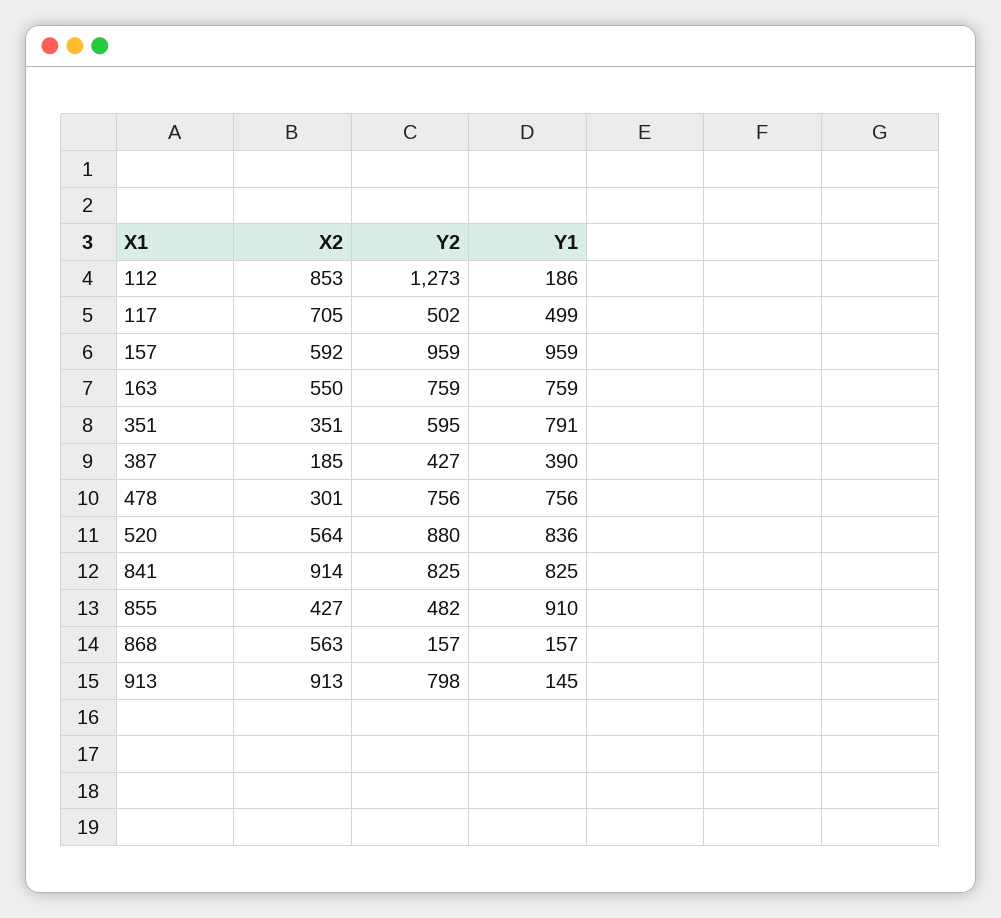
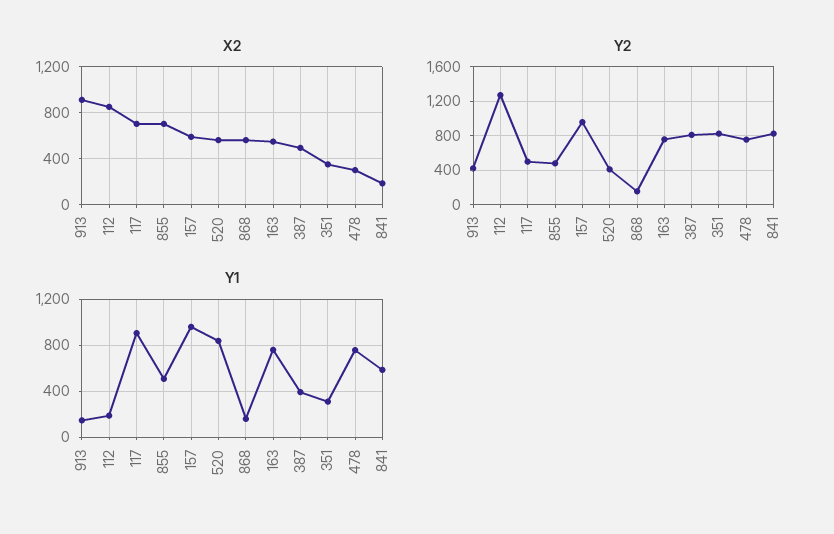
Y1, 117: 499 -> 900
Y2, 351: 595 -> 800
Y1, 351: 791 -> 300
X2, 387: 185 -> 500
Y2, 387: 427 -> 800
Y2, 520: 880 -> 400
X2, 841: 914 -> 200
Y1, 841: 825 -> 600
X2, 855: 427 -> 700
Y1, 855: 910 -> 500
Y2, 913: 798 -> 400

